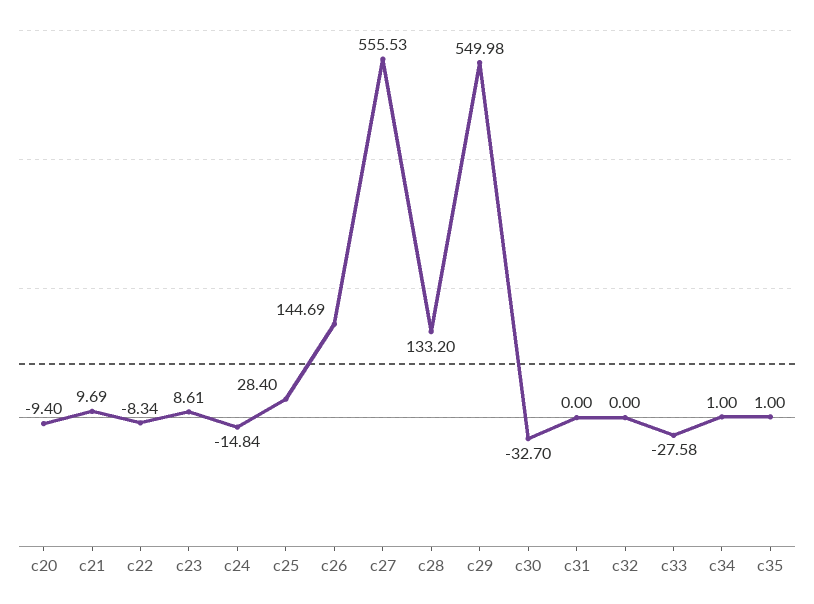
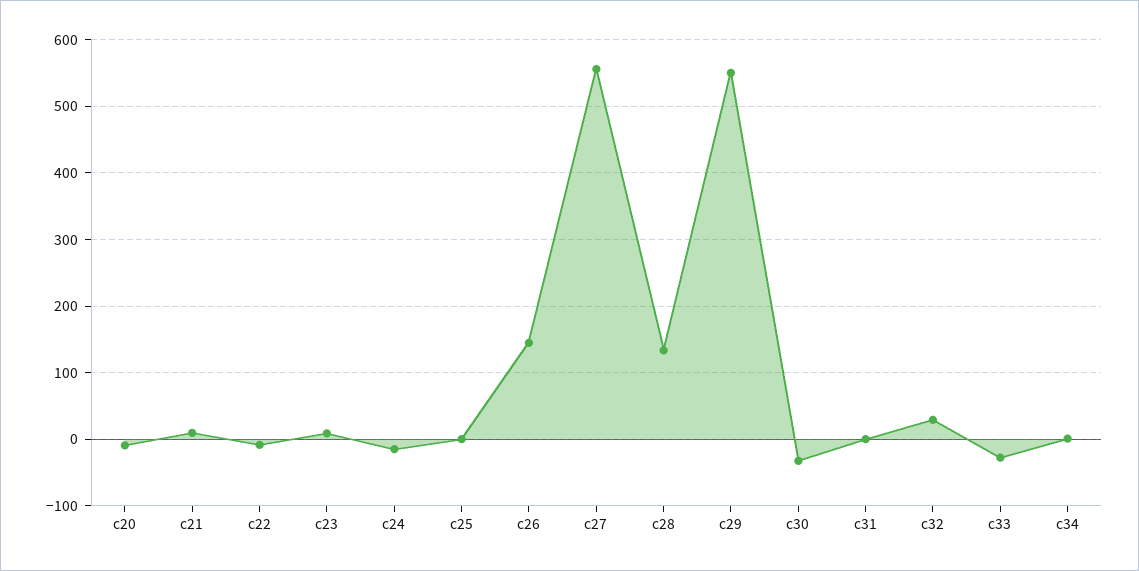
c25: 28.4 -> 0
c32: 0 -> 30
c35: 1 -> none

